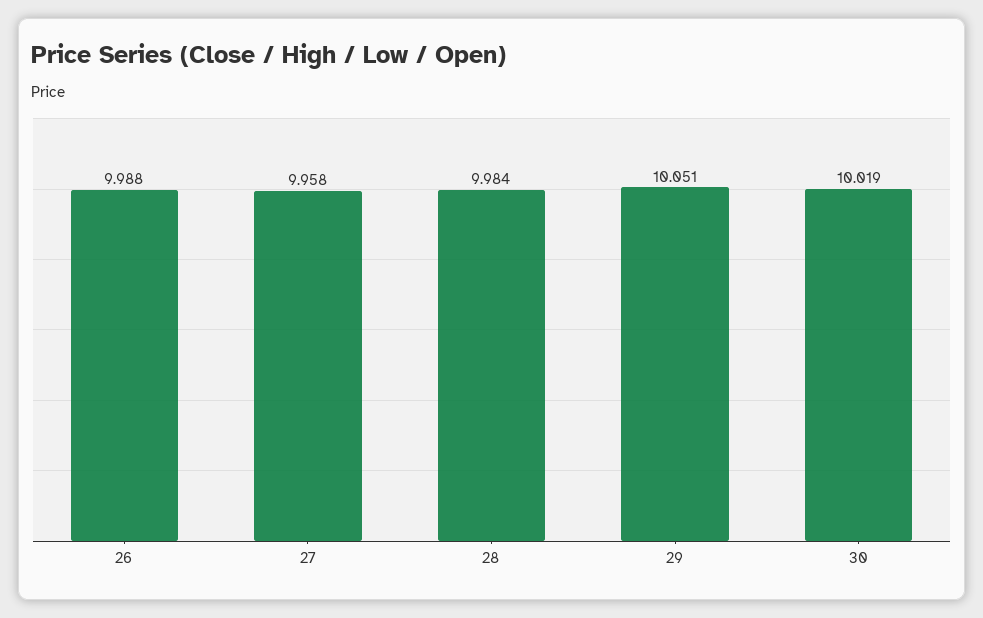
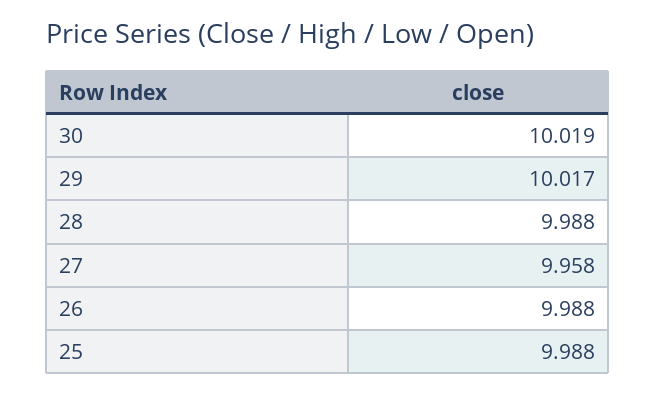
28: 9.984 -> 9.988
29: 10.051 -> 10.017
25: none -> 9.988

